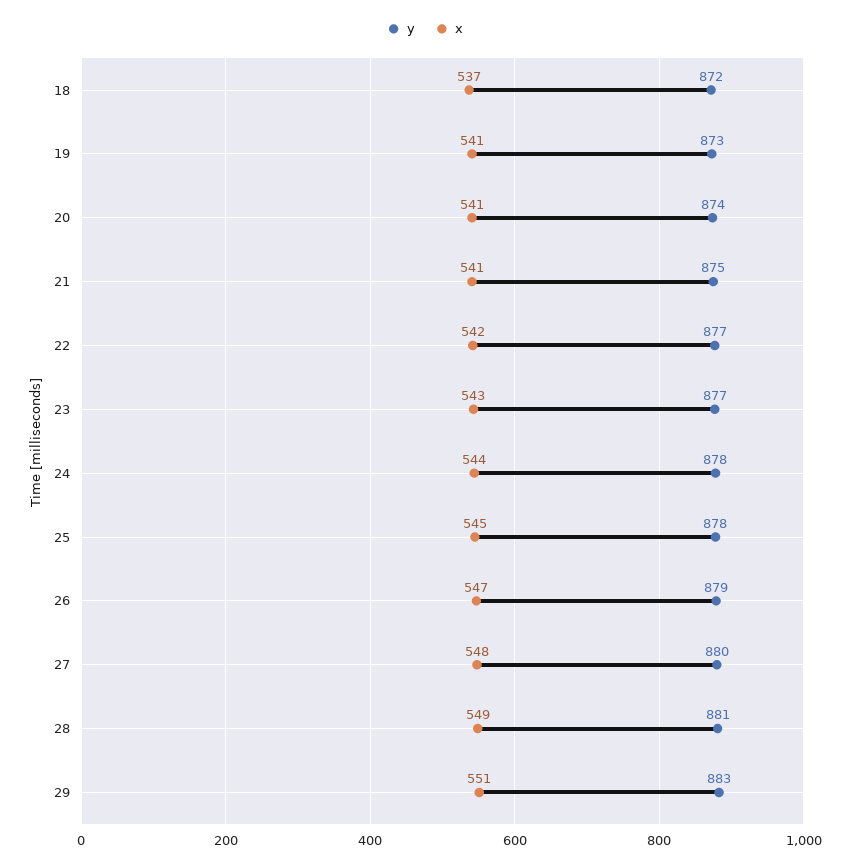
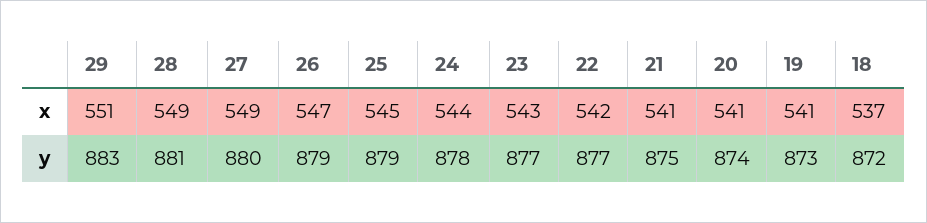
y, 25: 878 -> 879
x, 27: 548 -> 549

